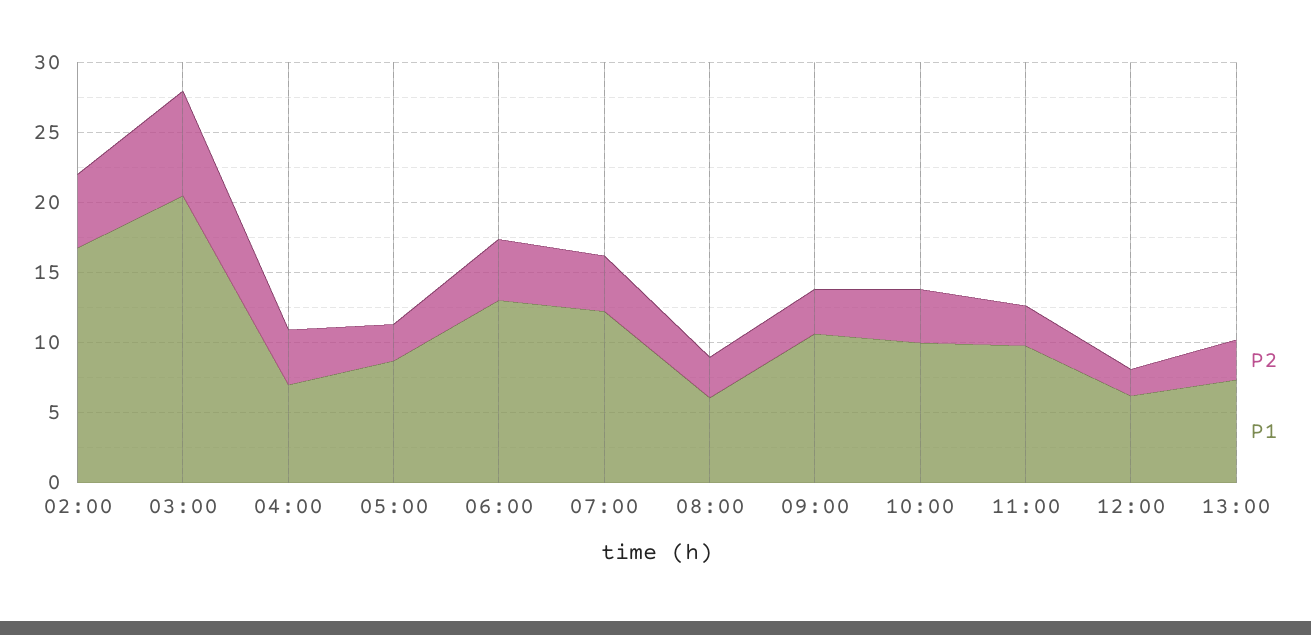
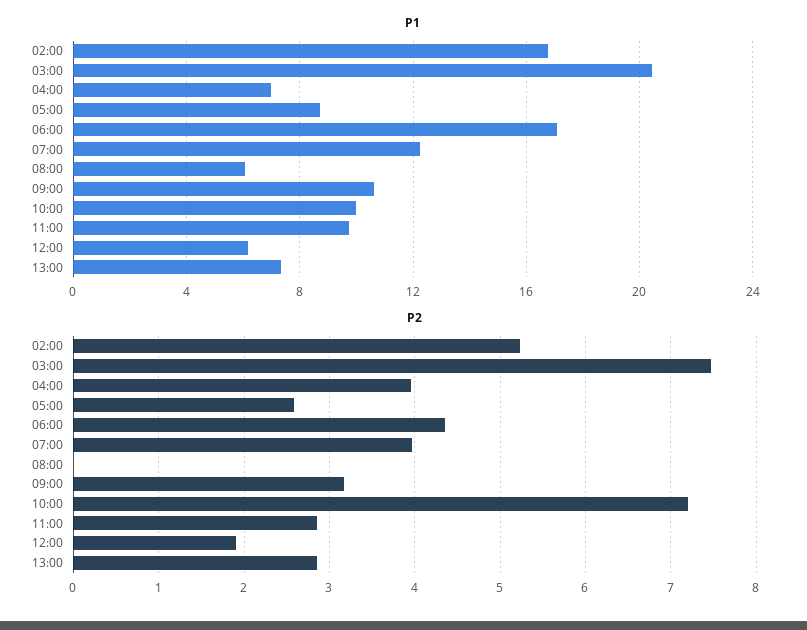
P1, 06:00: 13 -> 17
P2, 08:00: 3 -> 0
P2, 10:00: 4 -> 7.2

